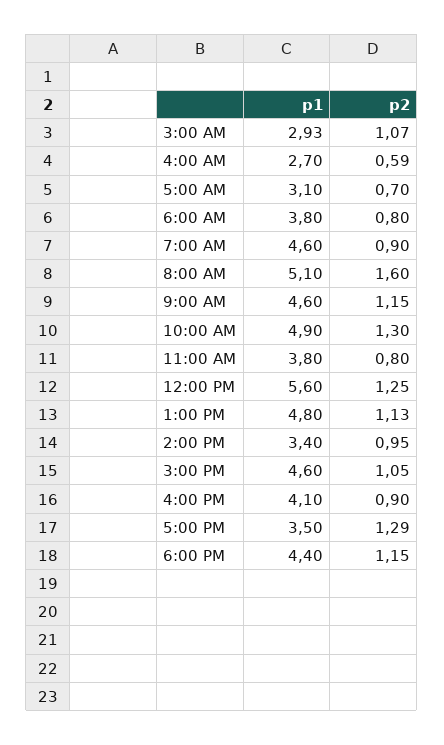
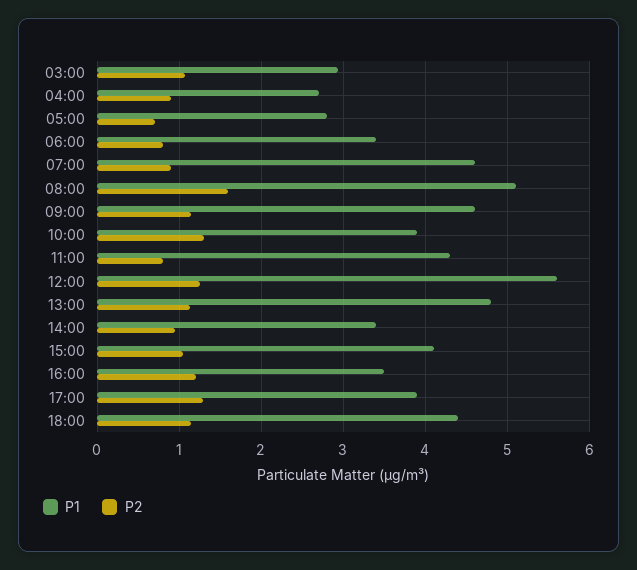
p2, 4:00 AM: 0.59 -> 0.9
p1, 5:00 AM: 3.1 -> 2.8
p1, 6:00 AM: 3.8 -> 3.4
p1, 10:00 AM: 4.9 -> 3.9
p1, 11:00 AM: 3.8 -> 4.3
p1, 3:00 PM: 4.6 -> 4.1
p1, 4:00 PM: 4.1 -> 3.5
p2, 4:00 PM: 0.9 -> 1.2
p1, 5:00 PM: 3.5 -> 3.9

